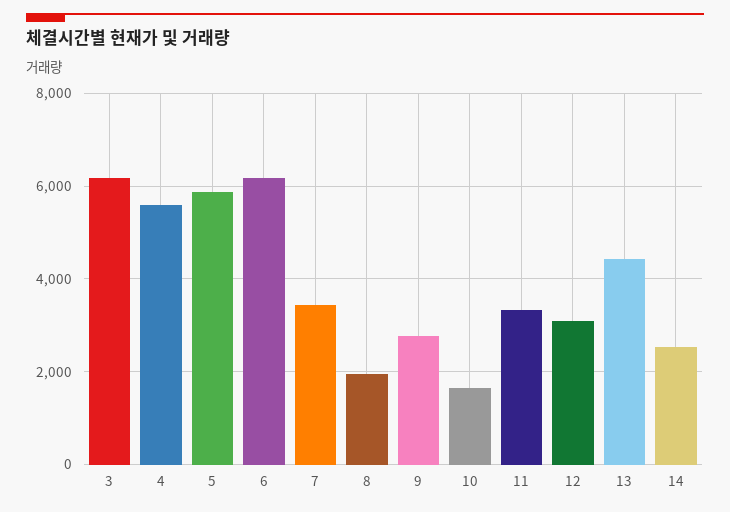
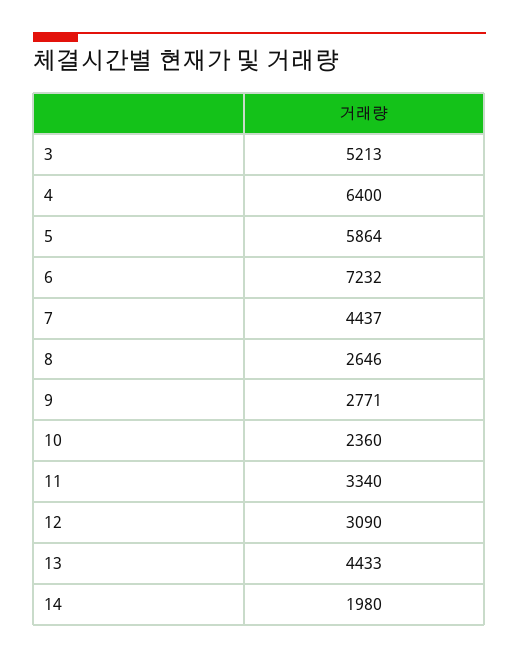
3: 6200 -> 5213
4: 5600 -> 6400
6: 6200 -> 7232
7: 3400 -> 4437
8: 2000 -> 2646
10: 1600 -> 2360
14: 2600 -> 1980

